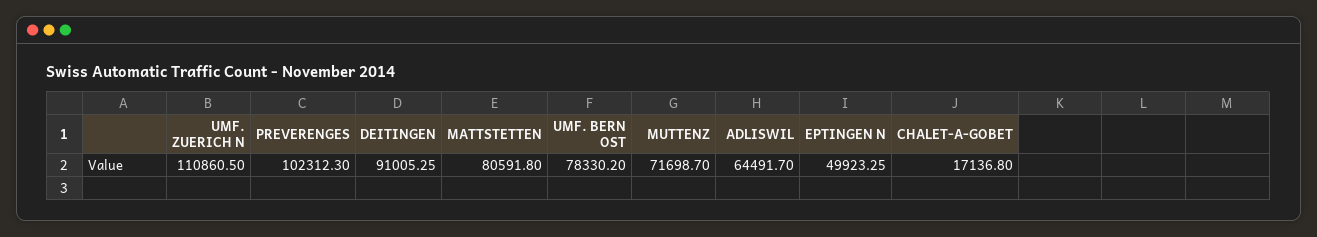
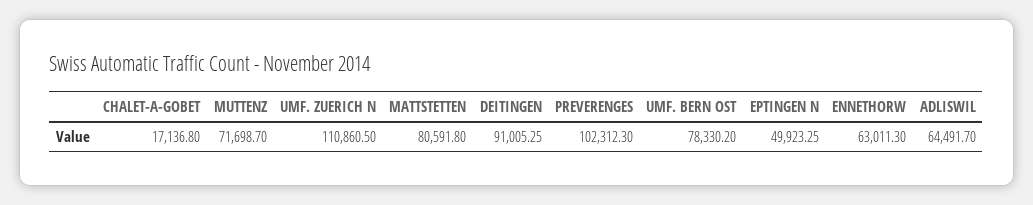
ENNETHORW: none -> 63011.3

